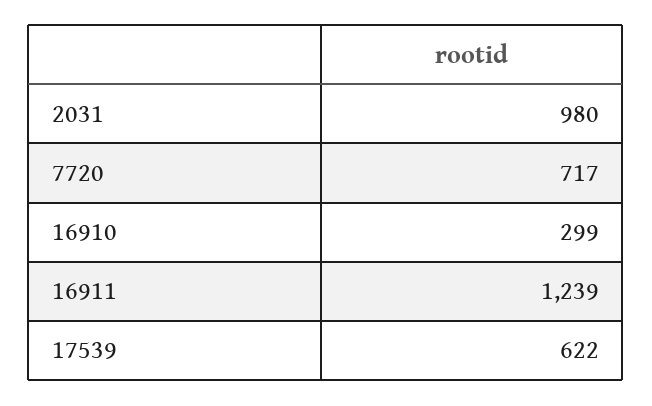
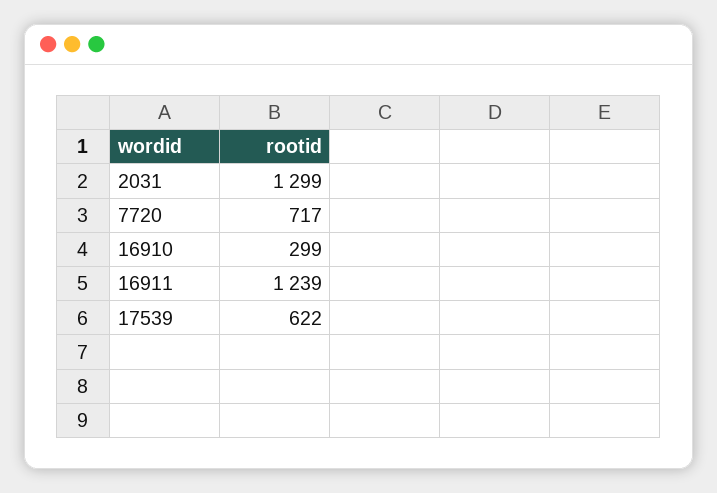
2031: 980 -> 1299

